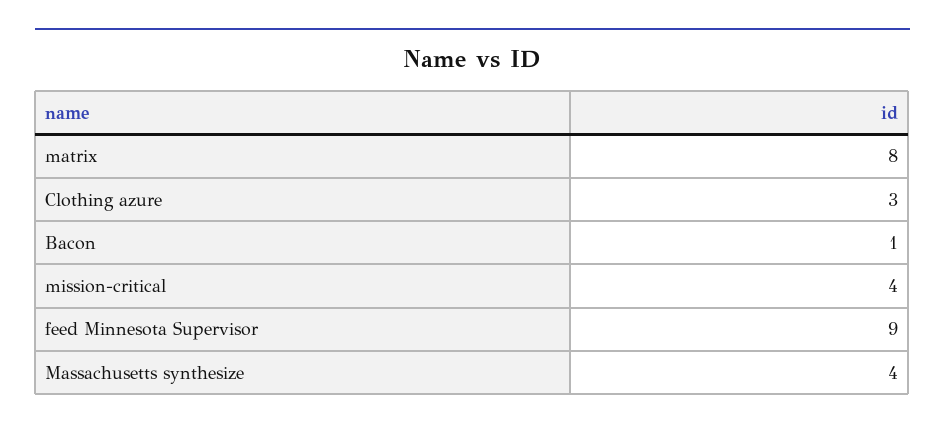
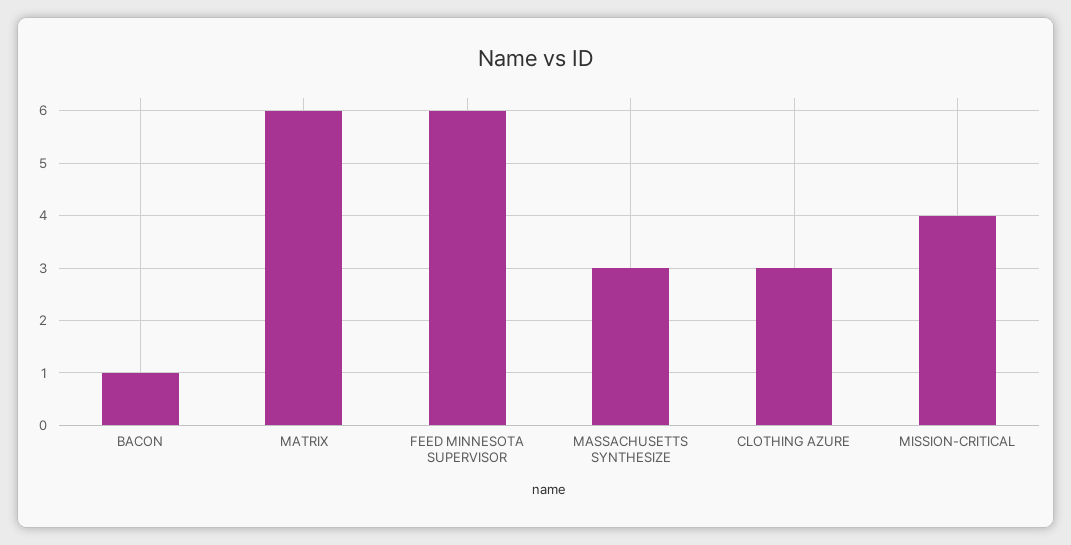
matrix: 8 -> 6
feed Minnesota Supervisor: 9 -> 6
Massachusetts synthesize: 4 -> 3

